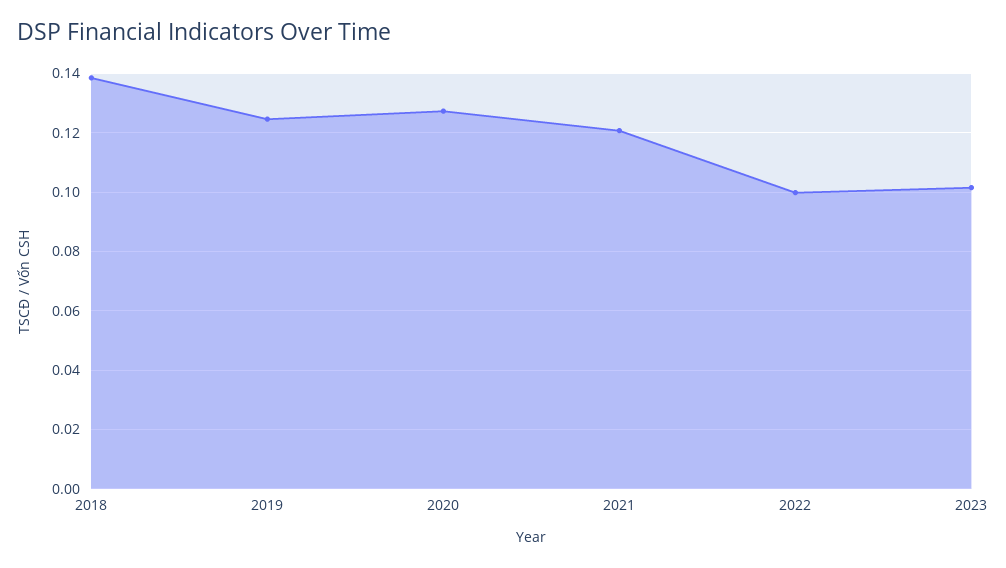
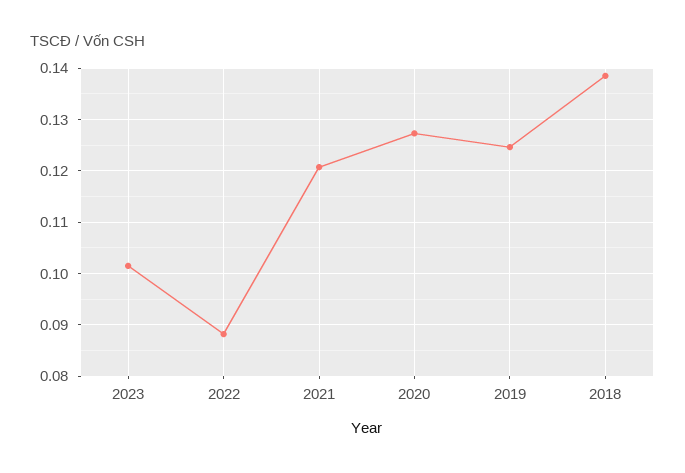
2022: 0.1 -> 0.088

